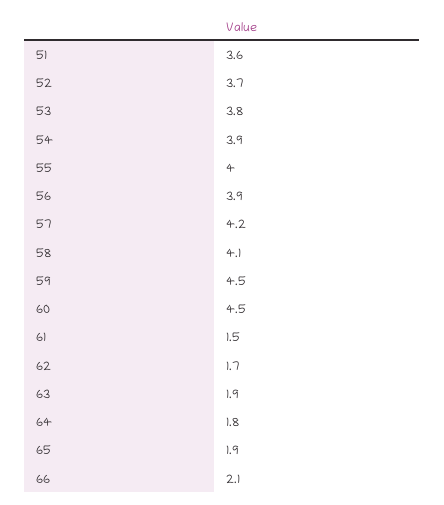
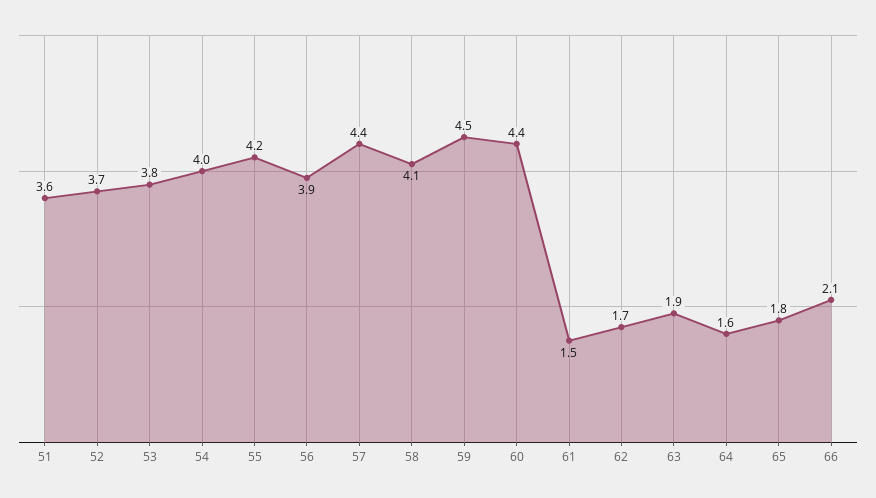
54: 3.9 -> 4
55: 4 -> 4.2
57: 4.2 -> 4.4
60: 4.5 -> 4.4
64: 1.8 -> 1.6
65: 1.9 -> 1.8

